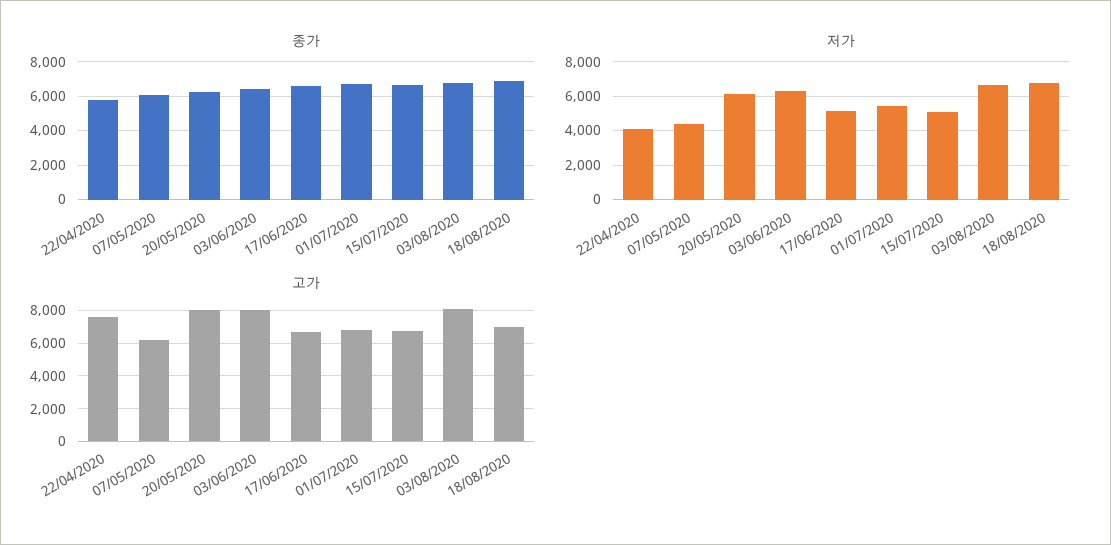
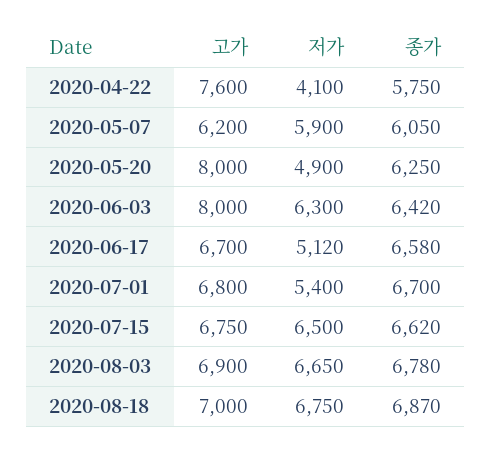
저가, 07/05/2020: 4500 -> 5900
저가, 20/05/2020: 6000 -> 4900
저가, 15/07/2020: 5000 -> 6500
고가, 03/08/2020: 8000 -> 6900

